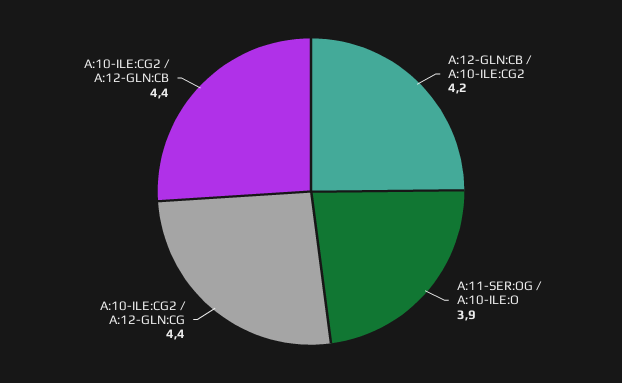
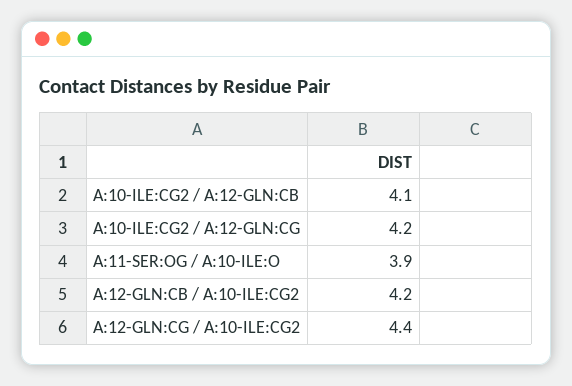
A:10-ILE:CG2 / A:12-GLN:CG: 4.4 -> 4.2
A:10-ILE:CG2 / A:12-GLN:CB: 4.4 -> 4.1
A:12-GLN:CG / A:10-ILE:CG2: none -> 4.4

